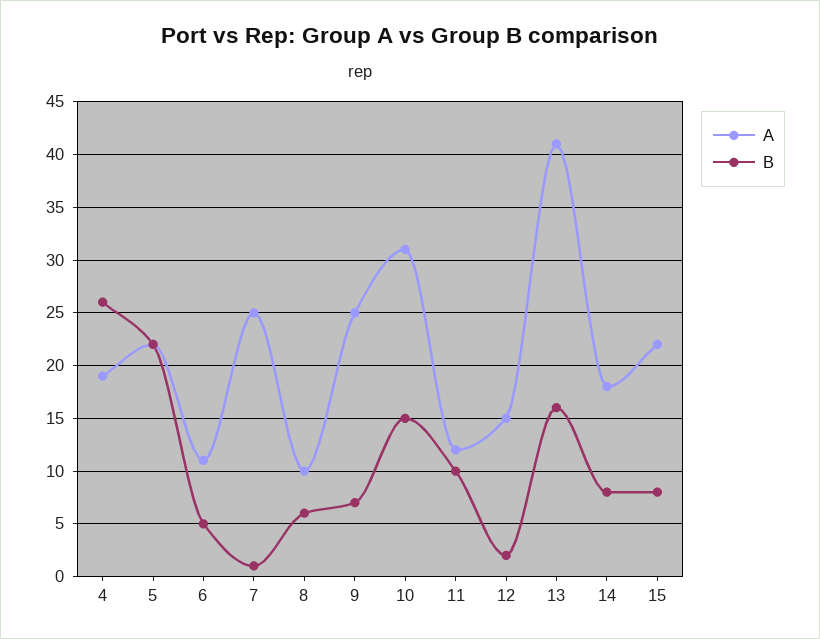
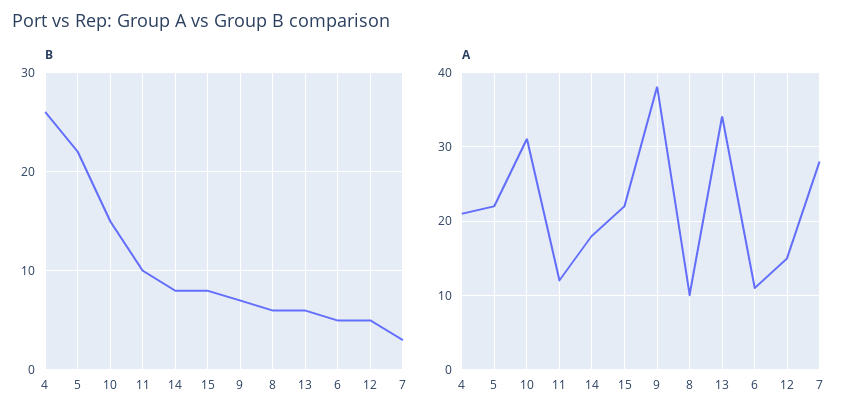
A, 4: 19 -> 21
A, 7: 25 -> 28
B, 7: 1 -> 3
A, 9: 25 -> 38
B, 12: 2 -> 5
A, 13: 41 -> 34
B, 13: 16 -> 6

